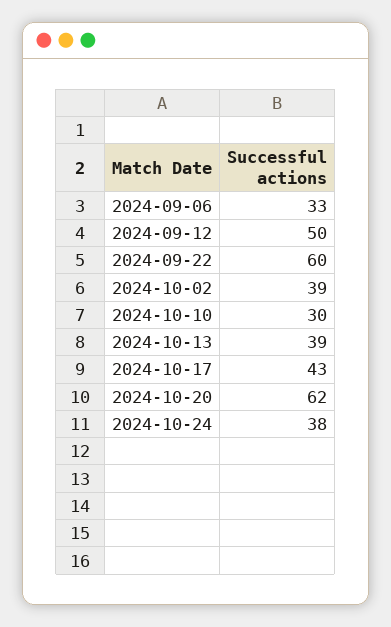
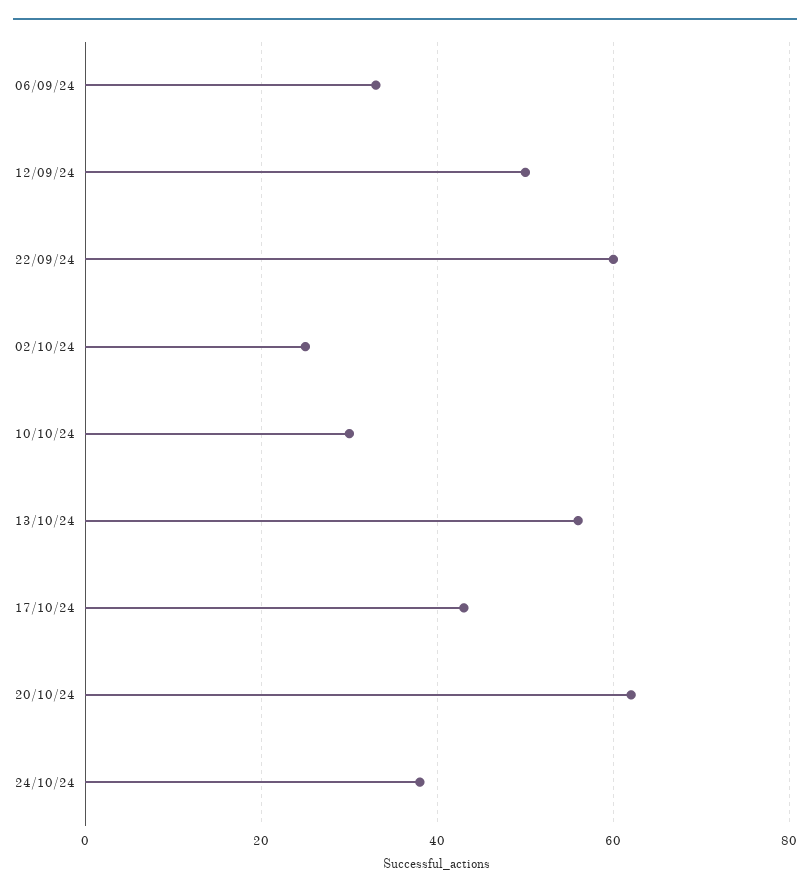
2024-10-02: 39 -> 25
2024-10-13: 39 -> 55

